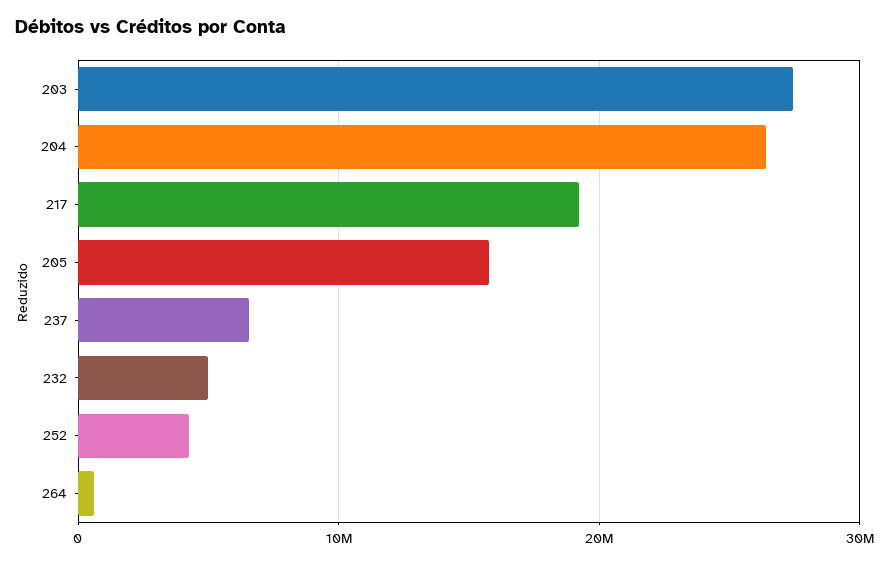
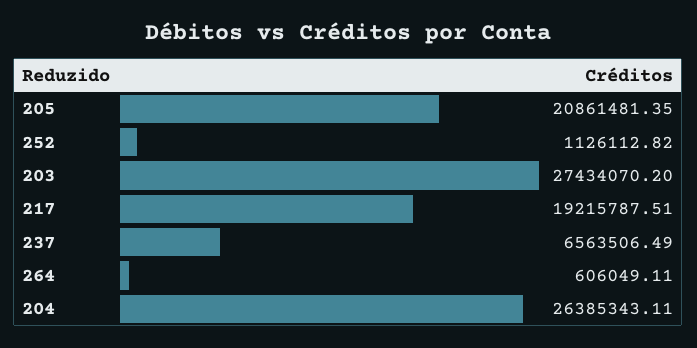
205: 16000000 -> 20861481.35
232: 5000000 -> none
252: 4000000 -> 1126112.82

